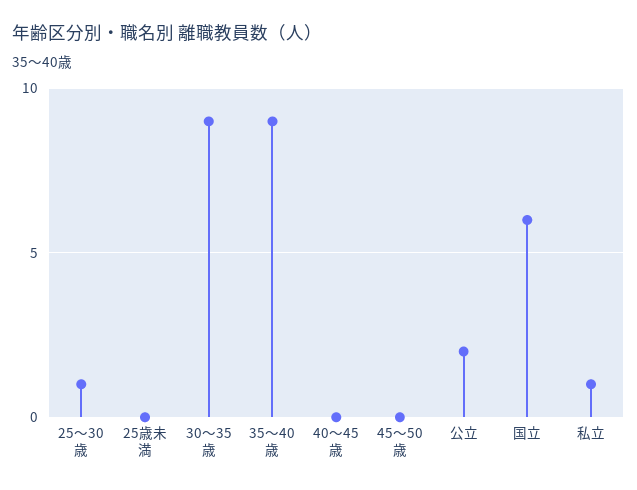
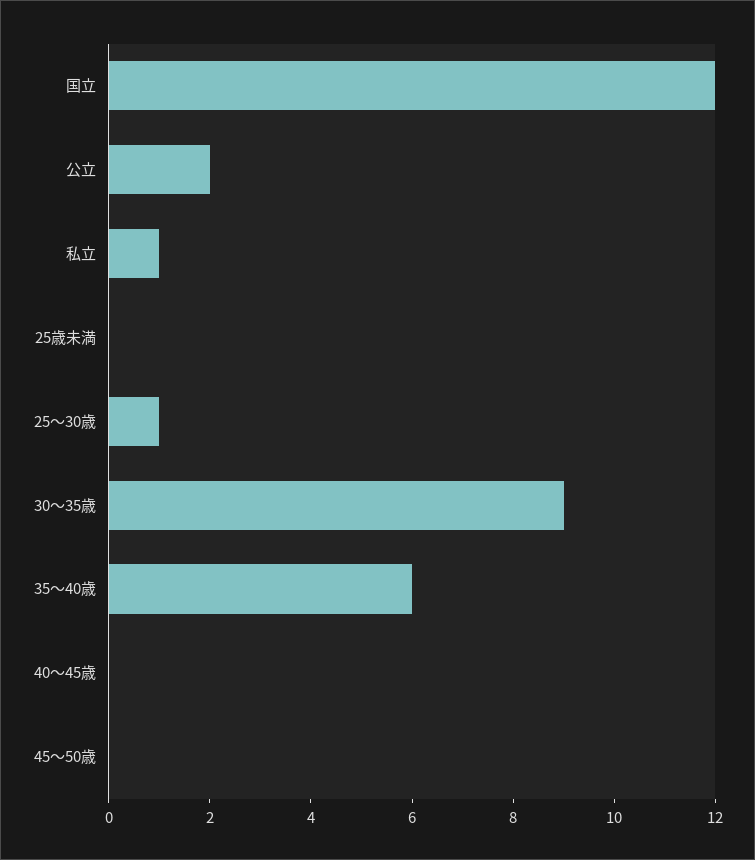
35〜40歳: 9 -> 6
国立: 6 -> 12

